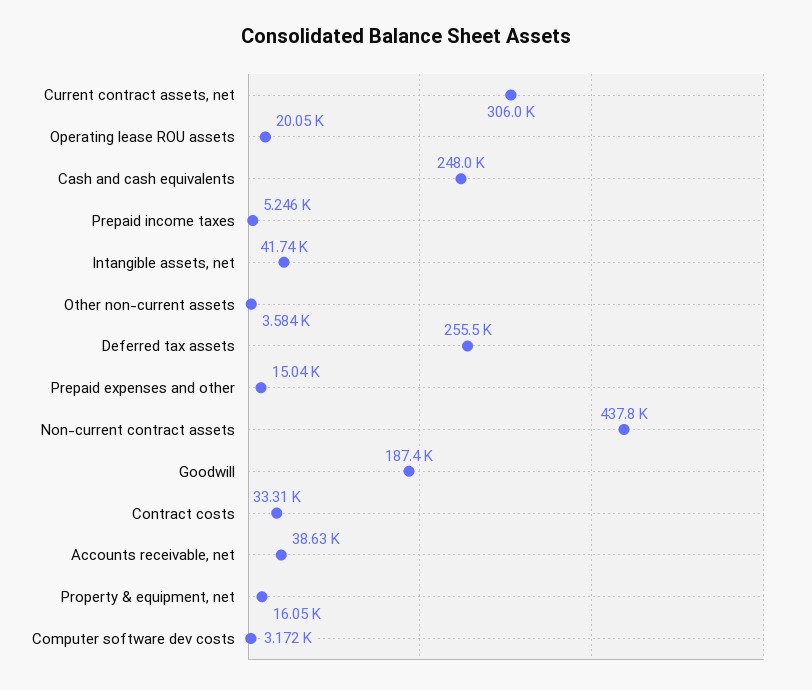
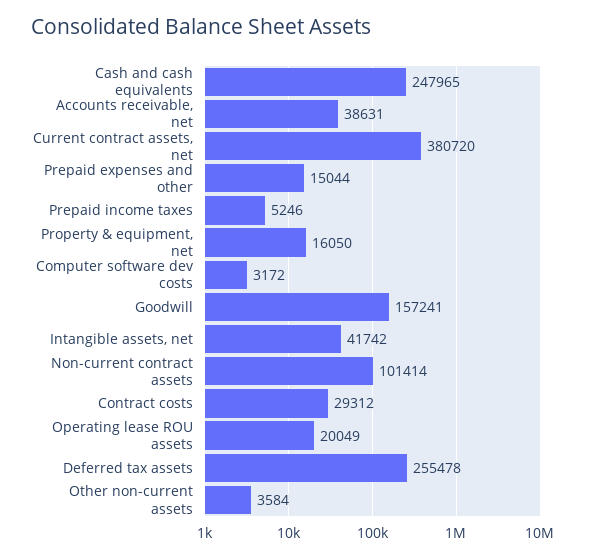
Current contract assets, net: 306000 -> 380720
Non-current contract assets: 437800 -> 101414
Goodwill: 187400 -> 157241
Contract costs: 33310 -> 29312

